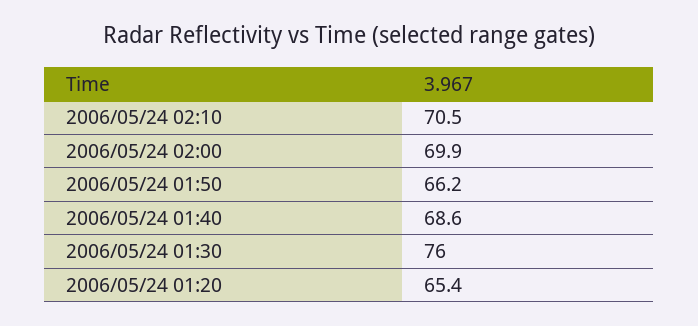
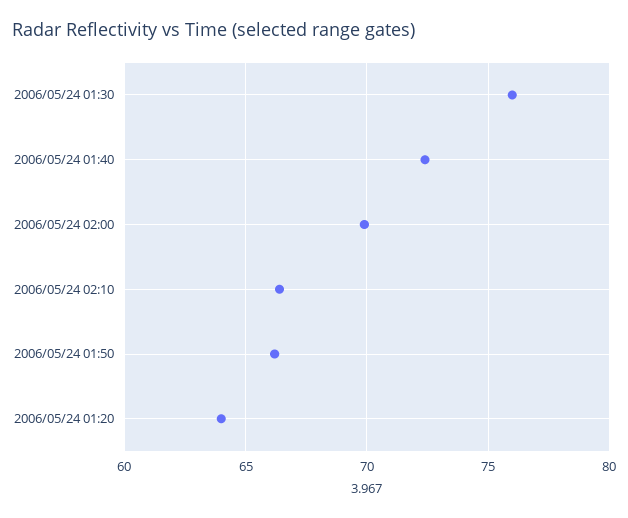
2006/05/24 02:10: 70.5 -> 66.5
2006/05/24 01:40: 68.6 -> 72.5
2006/05/24 01:20: 65.4 -> 64

